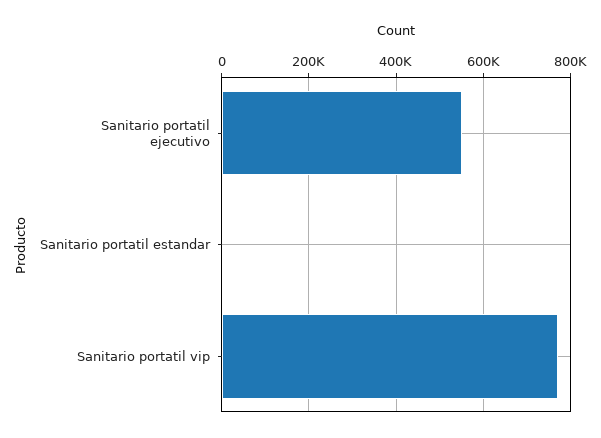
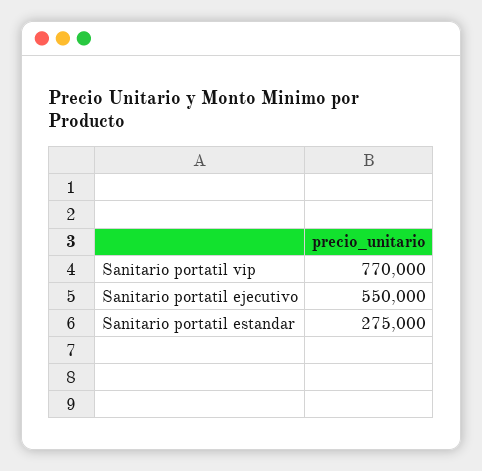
Sanitario portatil estandar: 0 -> 275000

